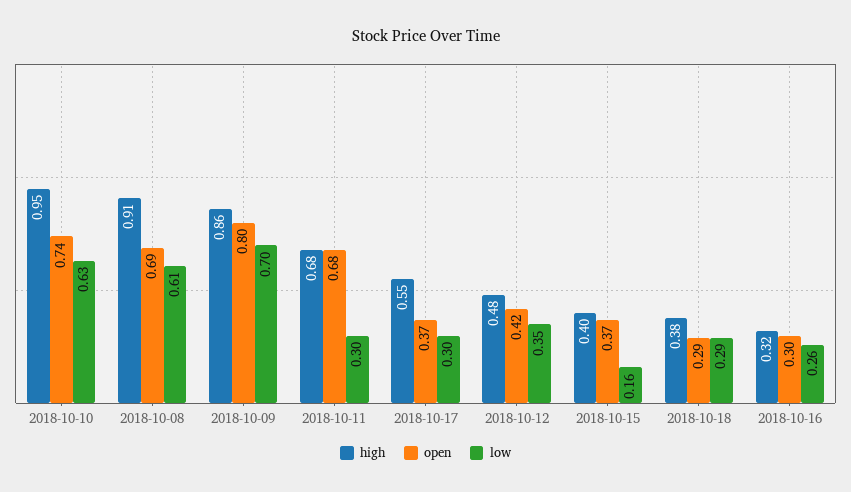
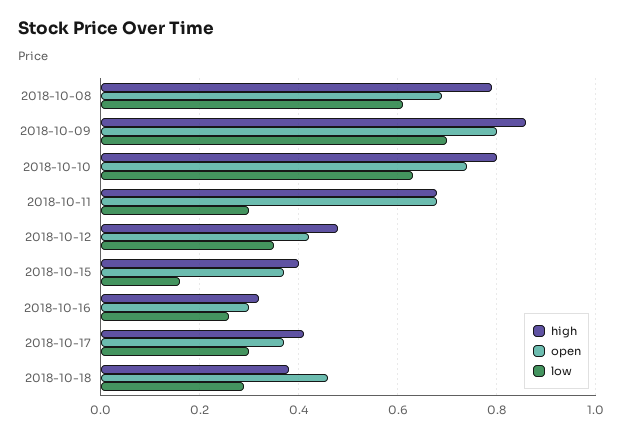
high, 2018-10-10: 0.95 -> 0.8
high, 2018-10-08: 0.91 -> 0.8
high, 2018-10-17: 0.55 -> 0.4
open, 2018-10-18: 0.29 -> 0.45

